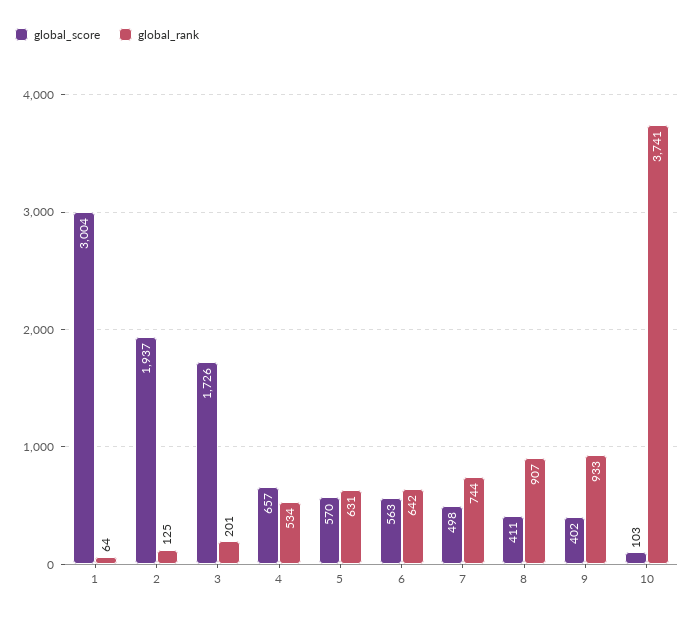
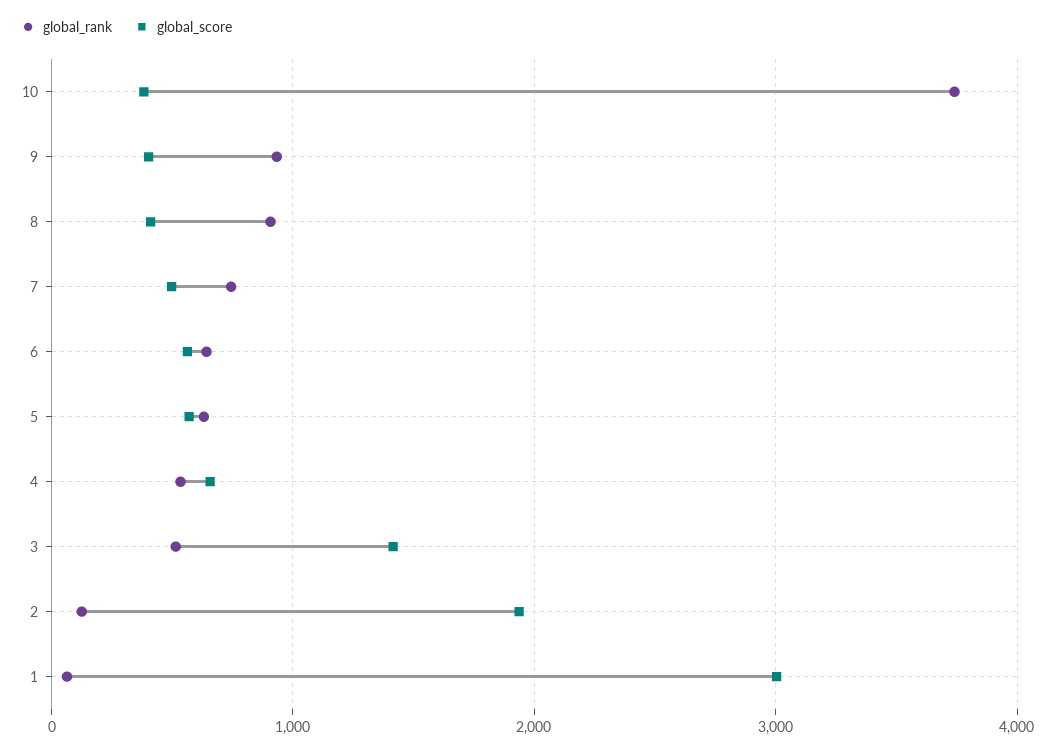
global_score, 3: 1726 -> 1400
global_rank, 3: 201 -> 500
global_score, 10: 103 -> 400

